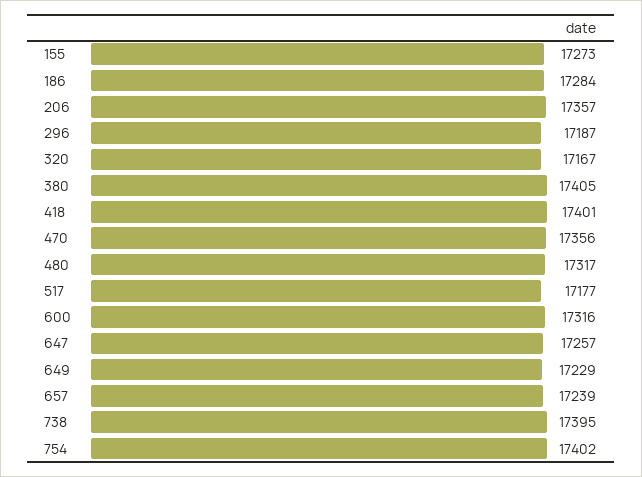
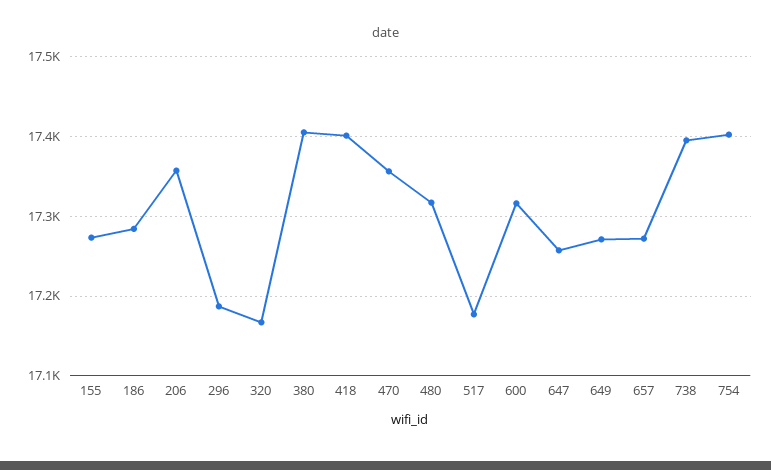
649: 17229 -> 17270
657: 17239 -> 17270

